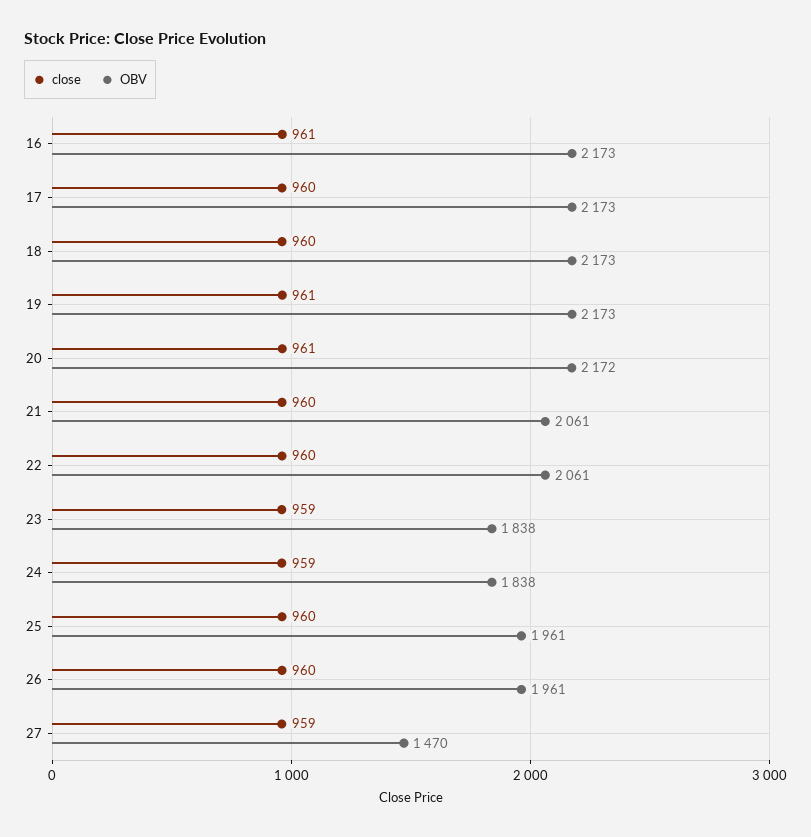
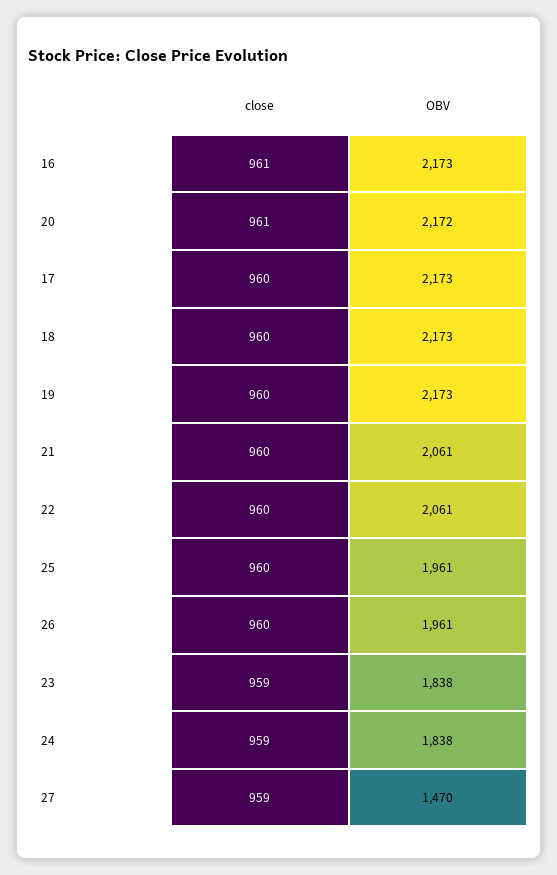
close, 19: 961 -> 960

